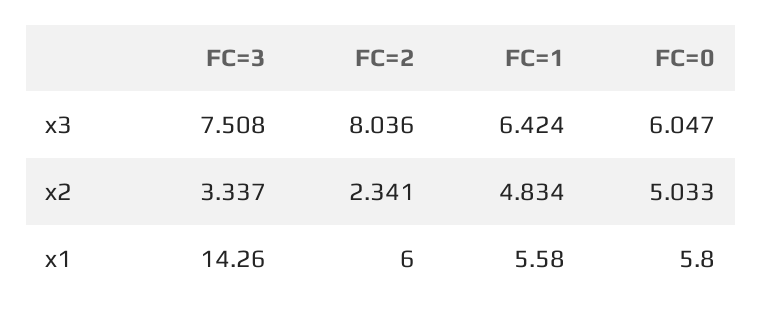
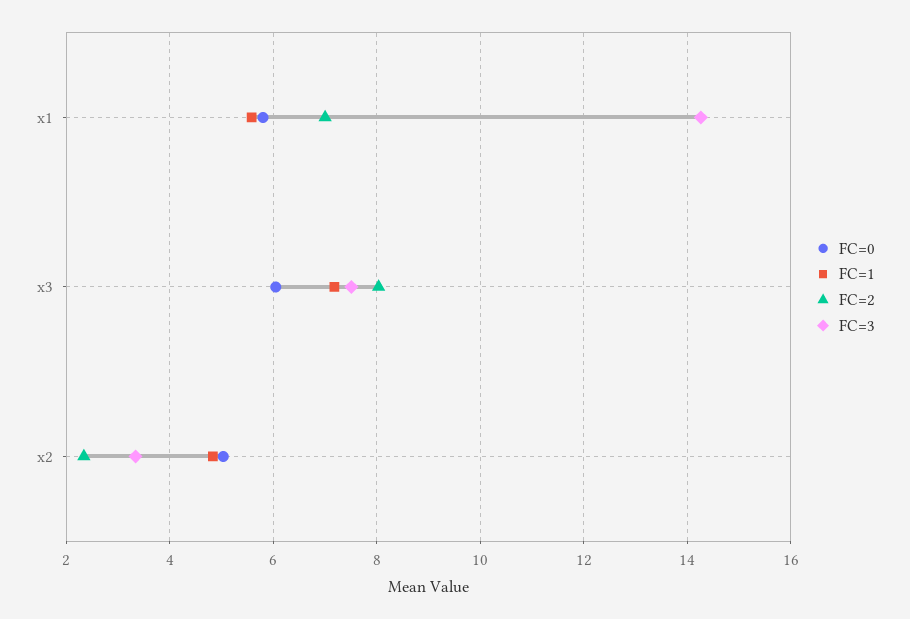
FC=1, x3: 6.424 -> 7.2
FC=2, x1: 6 -> 7

